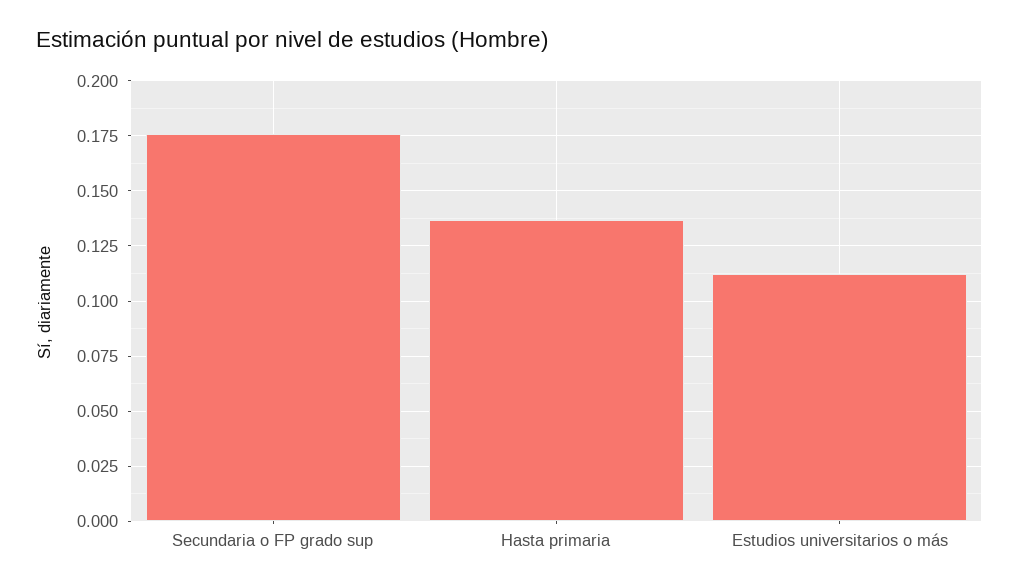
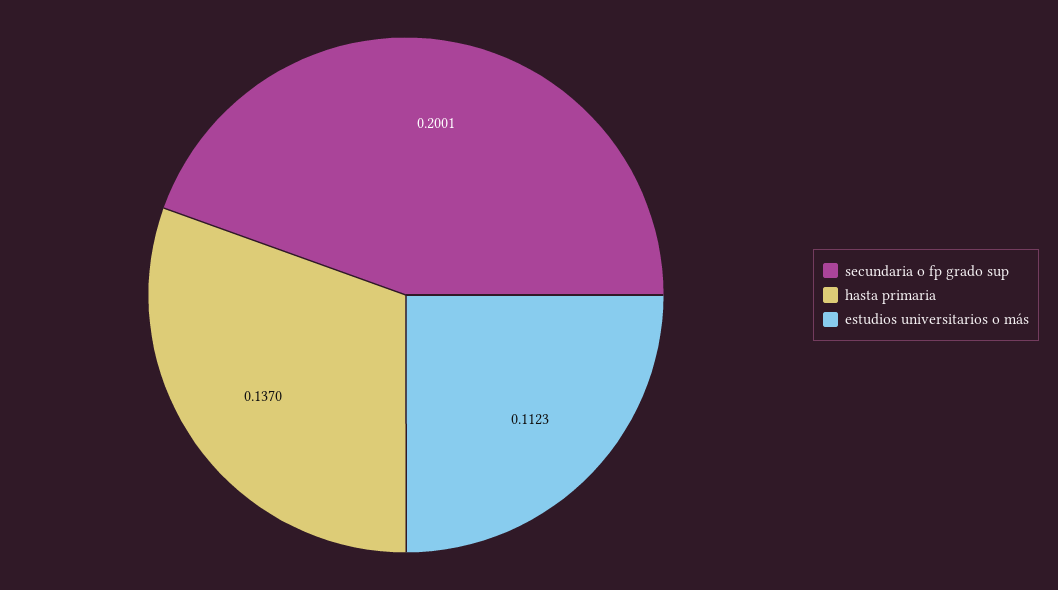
Secundaria o FP grado sup: 0.175 -> 0.2001

